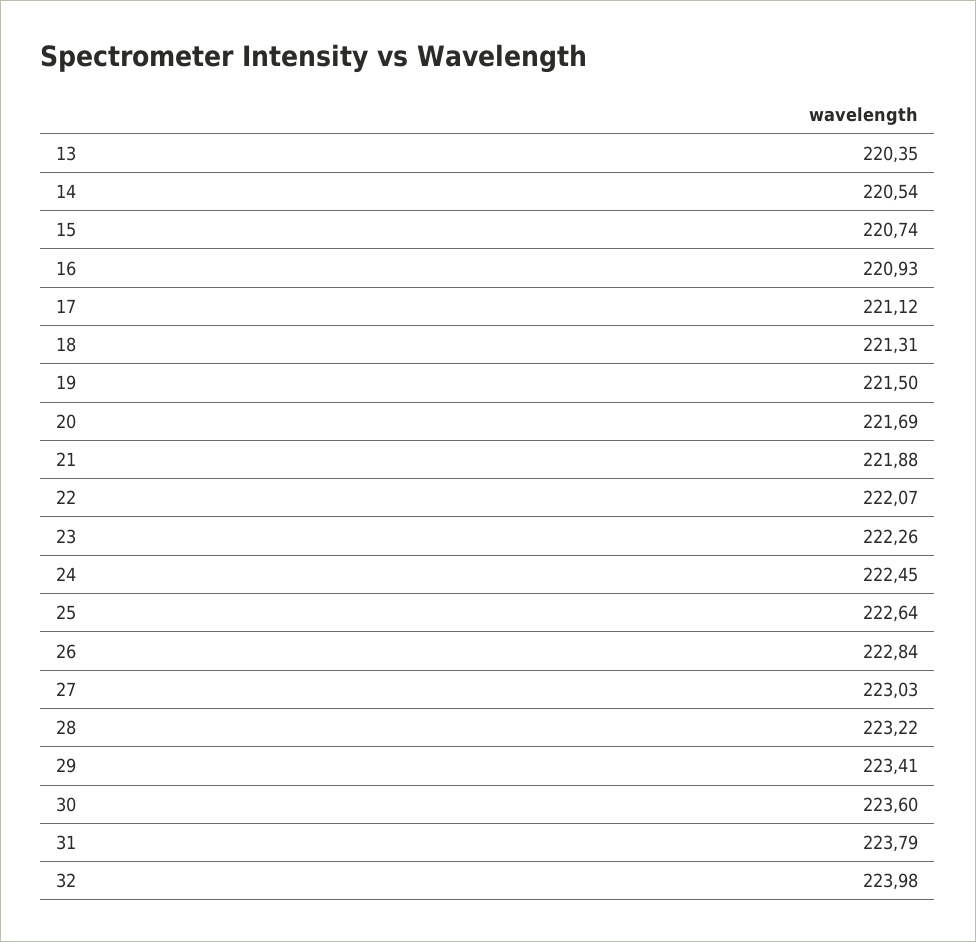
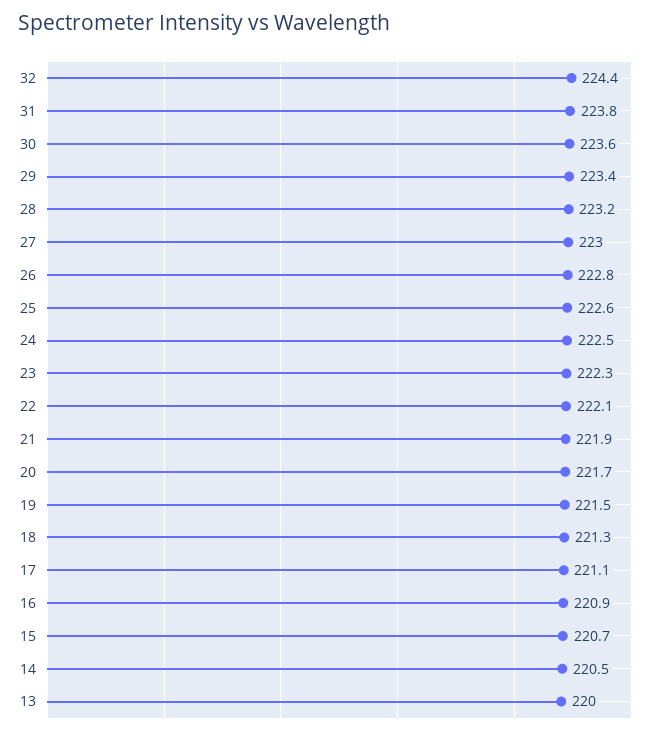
13: 220.35 -> 220
32: 223.98 -> 224.4

